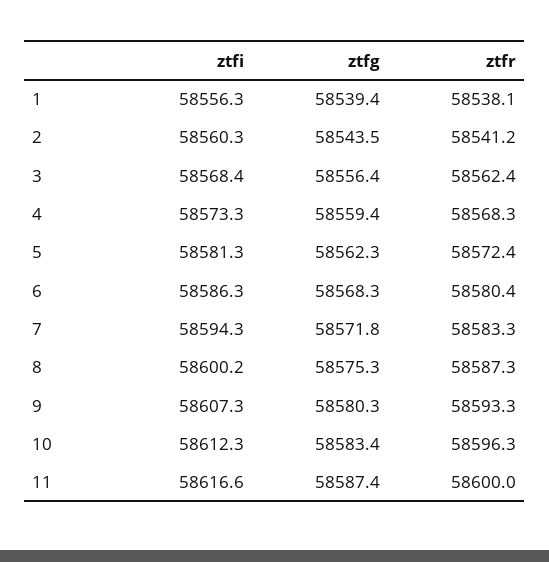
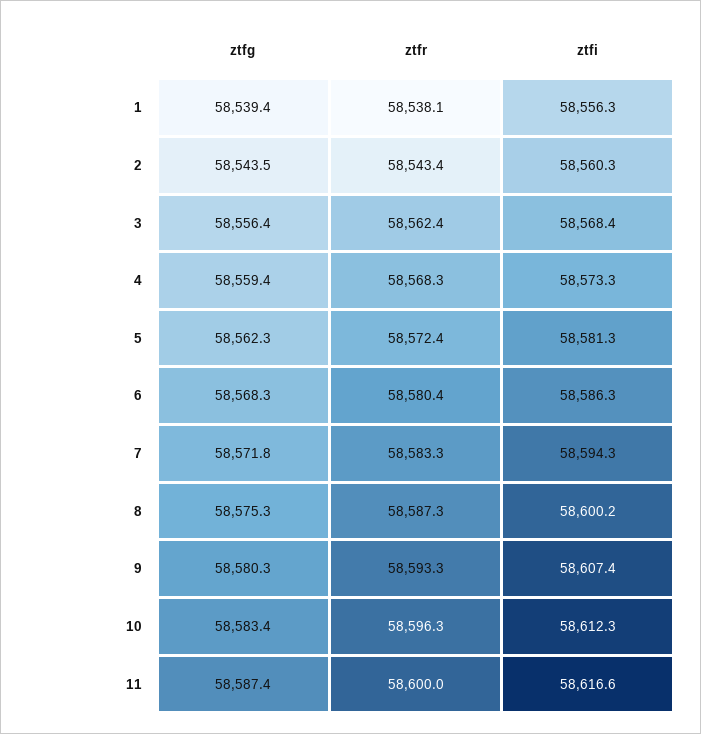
ztfr, 2: 58541.2 -> 58543.4
ztfi, 9: 58607.3 -> 58607.4

